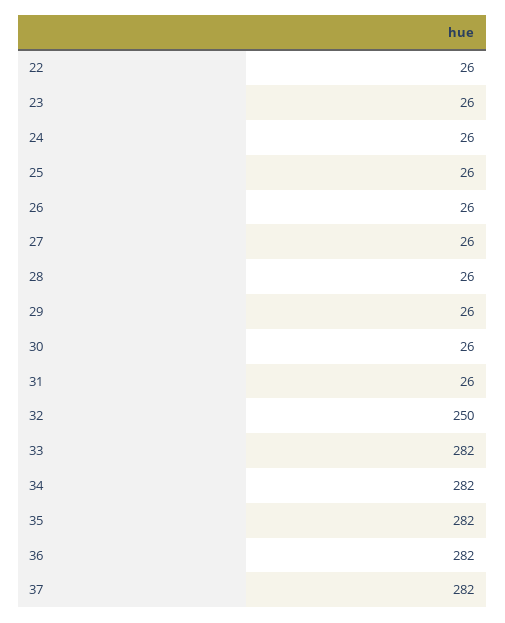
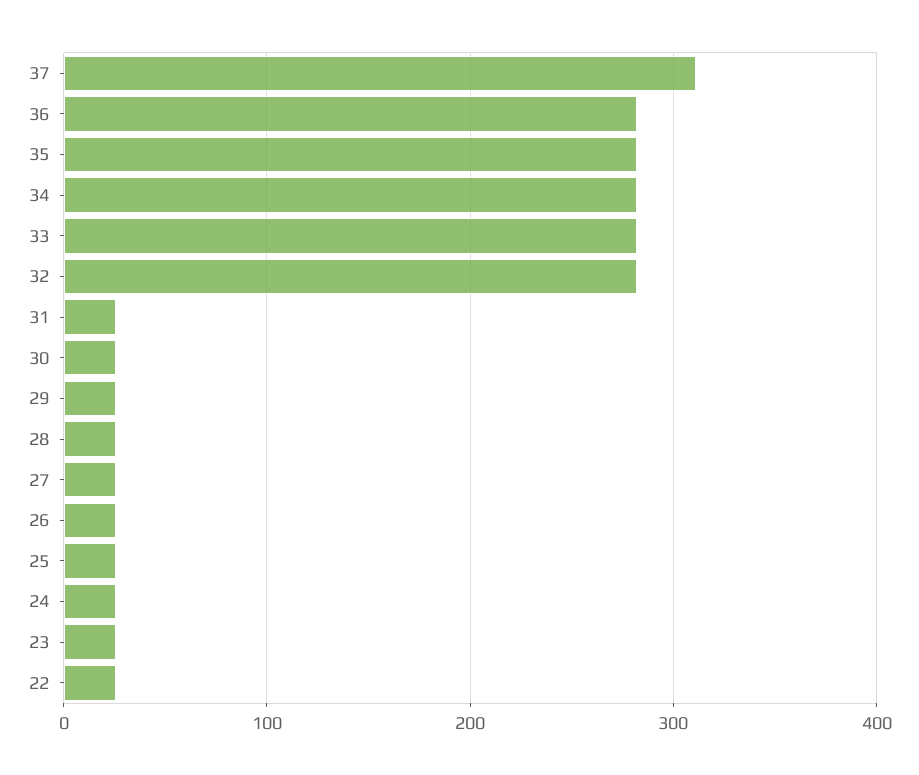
32: 250 -> 280
37: 282 -> 310

